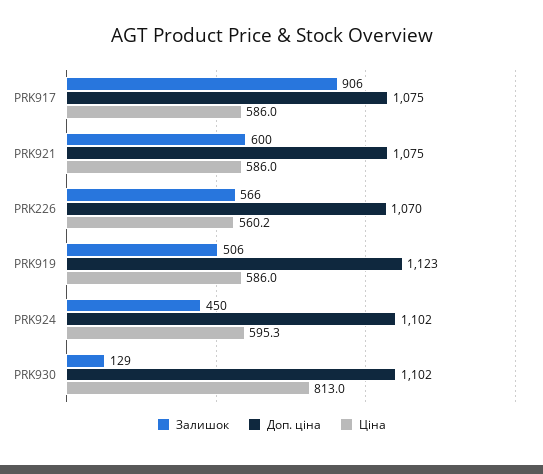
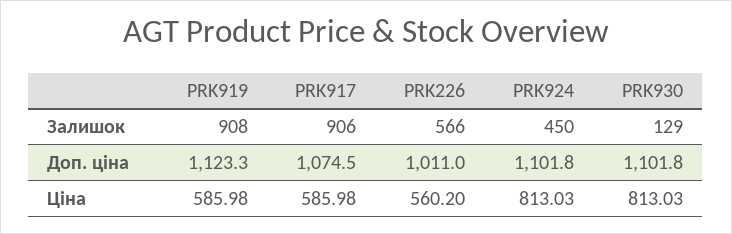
Залишок, PRK921: 600 -> none
Доп. ціна, PRK921: 1075 -> none
Ціна, PRK921: 586 -> none
Доп. ціна, PRK226: 1070 -> 1011
Залишок, PRK919: 506 -> 908
Ціна, PRK924: 595.3 -> 813.03

